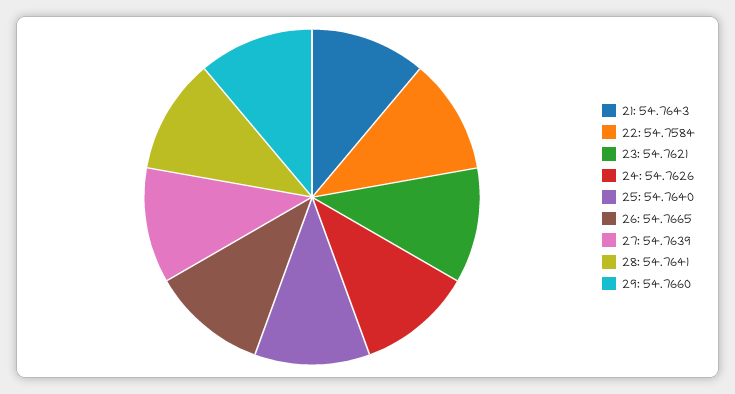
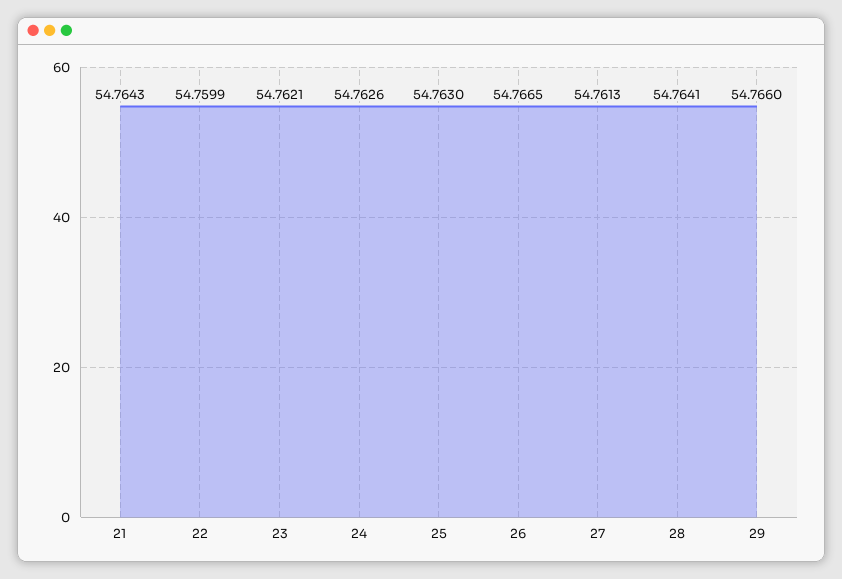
22: 54.7584 -> 54.7599
25: 54.764 -> 54.763
27: 54.7639 -> 54.7613

